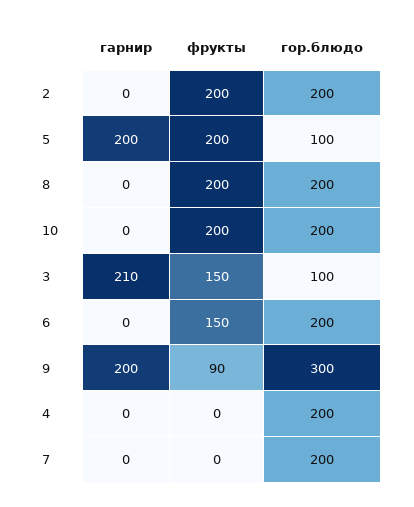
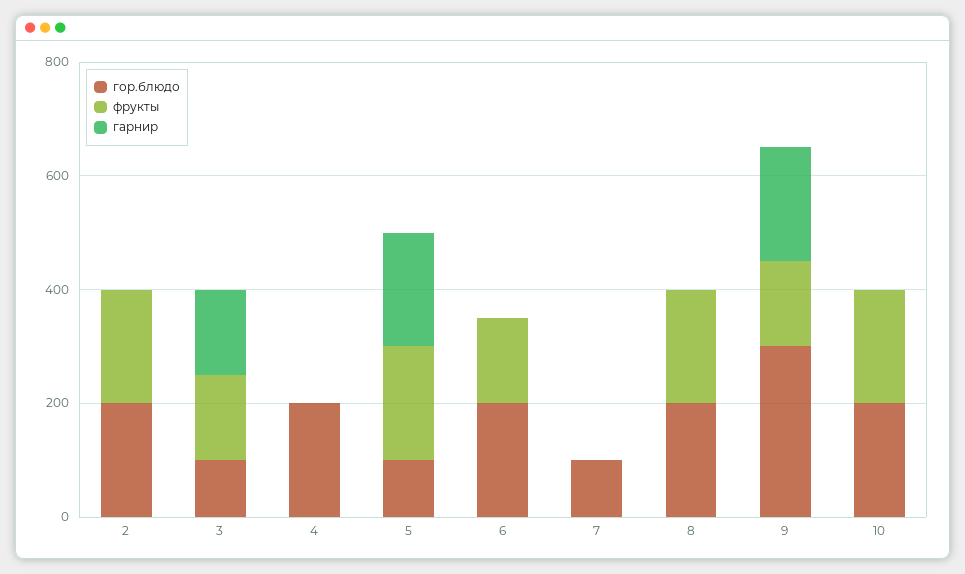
гарнир, 3: 210 -> 150
фрукты, 9: 90 -> 150
гор.блюдо, 7: 200 -> 100

